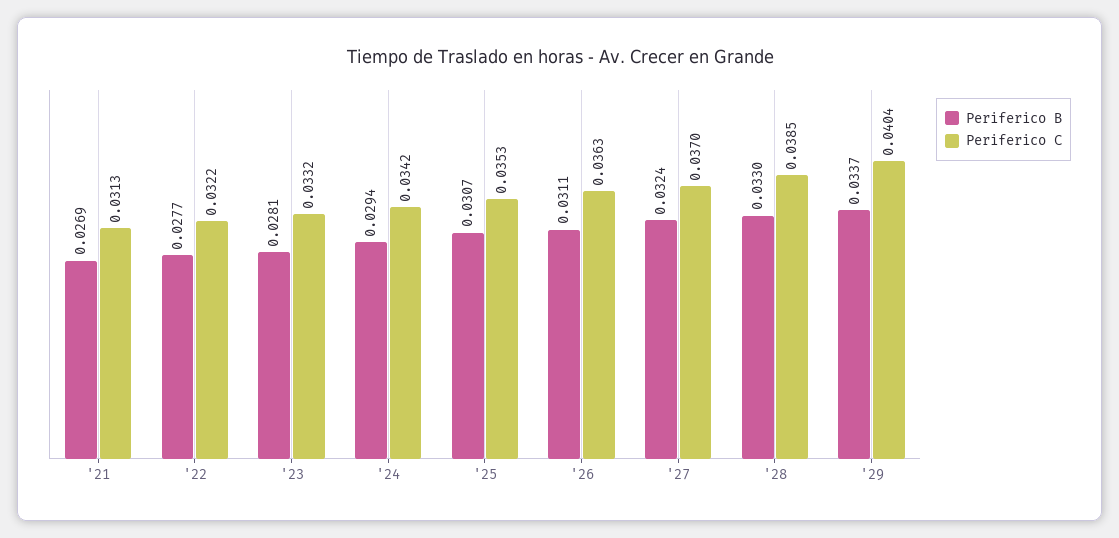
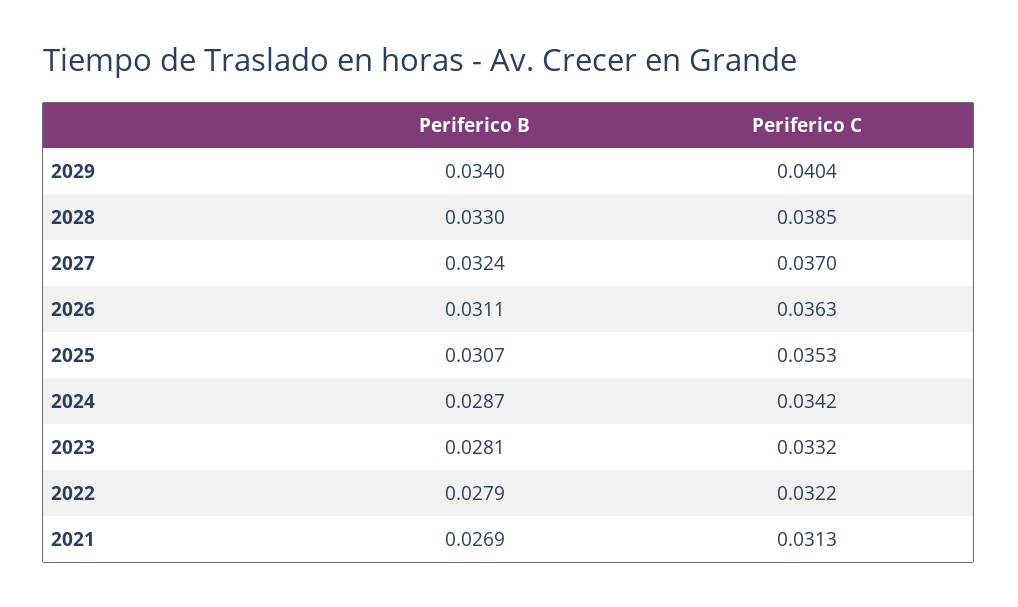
Periferico B, '22: 0.0277 -> 0.0279
Periferico B, '24: 0.0294 -> 0.0287
Periferico B, '29: 0.0337 -> 0.034

